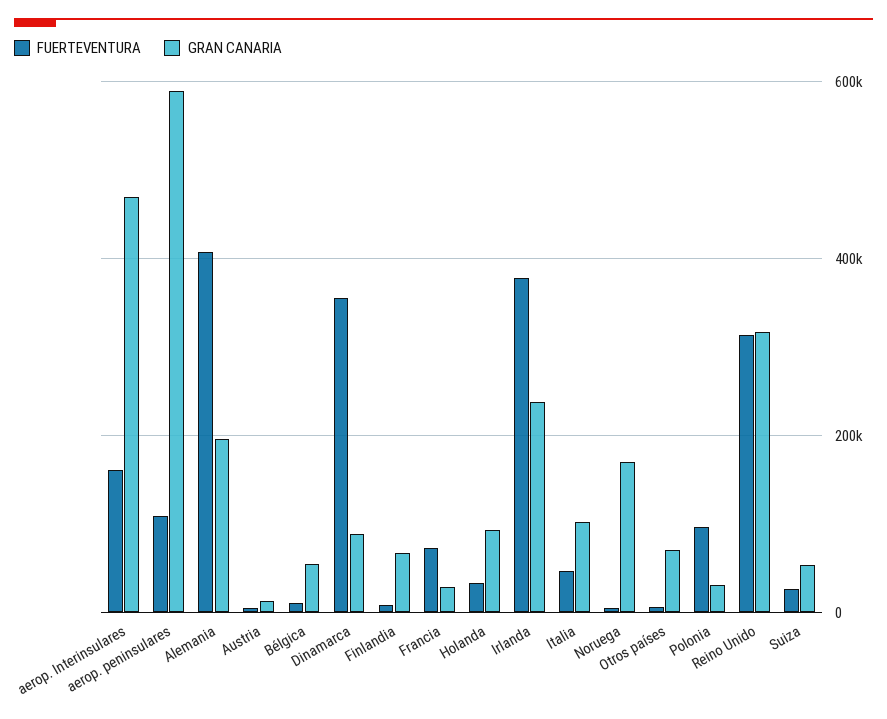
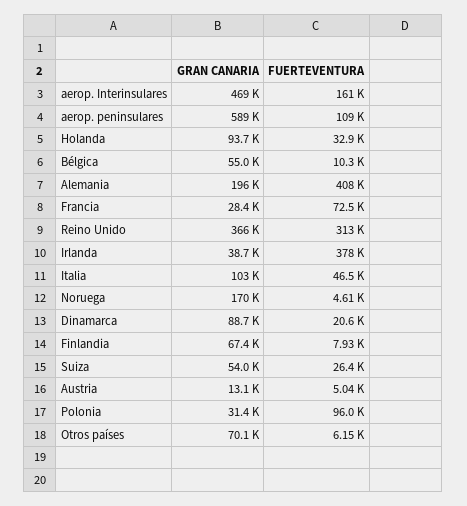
FUERTEVENTURA, Dinamarca: 360000 -> 20600
GRAN CANARIA, Irlanda: 240000 -> 38700
GRAN CANARIA, Reino Unido: 320000 -> 366000

